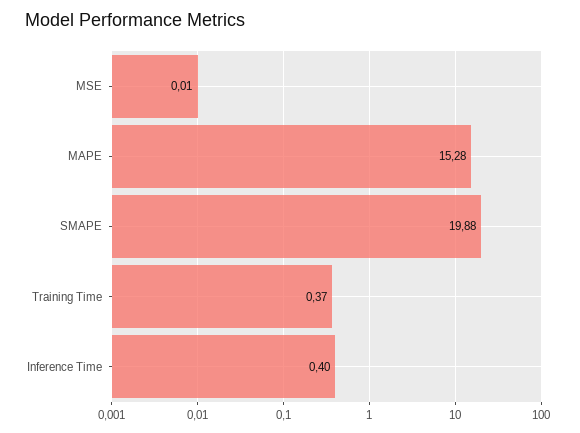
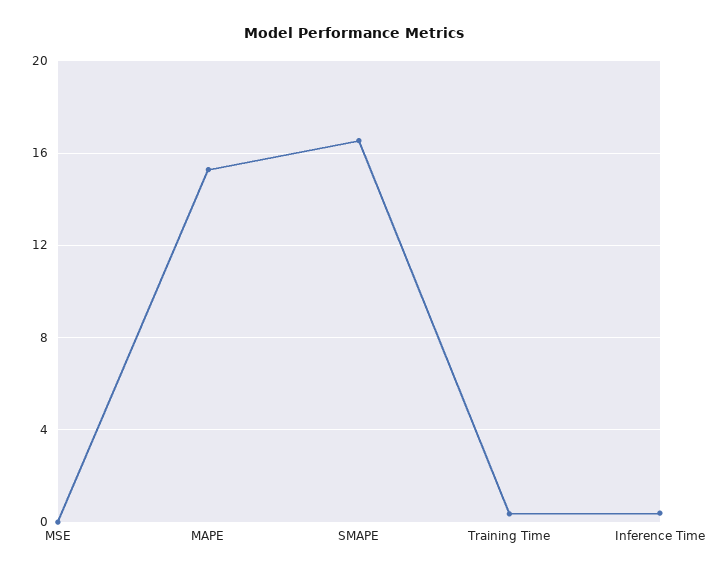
SMAPE: 19.88 -> 16.5

